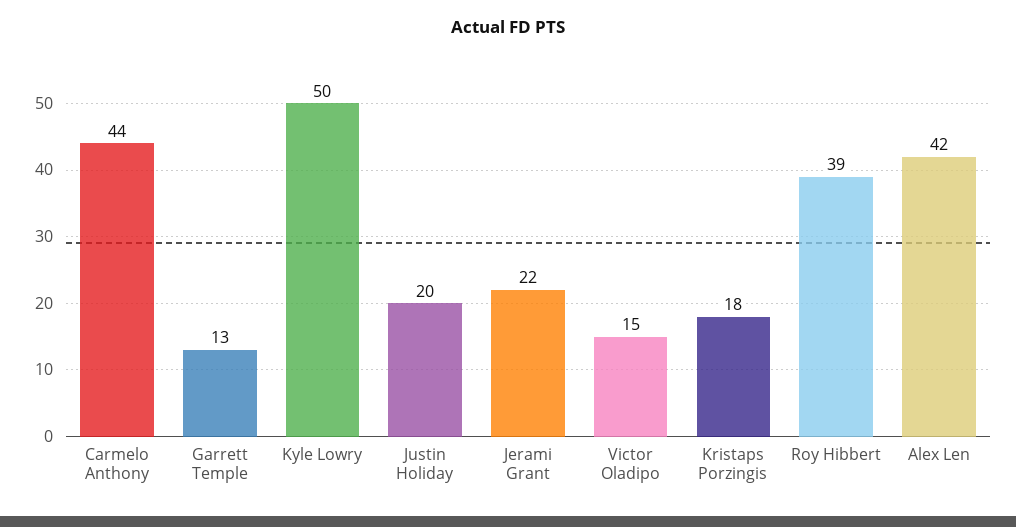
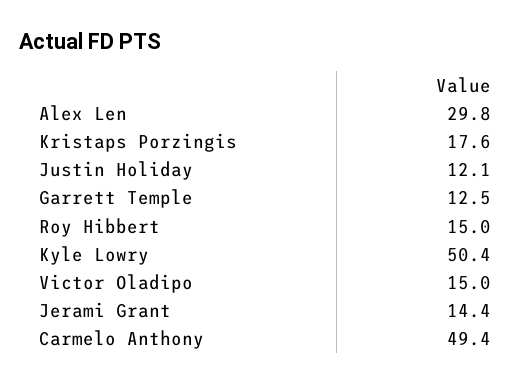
Carmelo Anthony: 44 -> 49.4
Justin Holiday: 20 -> 12.1
Jerami Grant: 22 -> 14.4
Roy Hibbert: 39 -> 15
Alex Len: 42 -> 29.8

